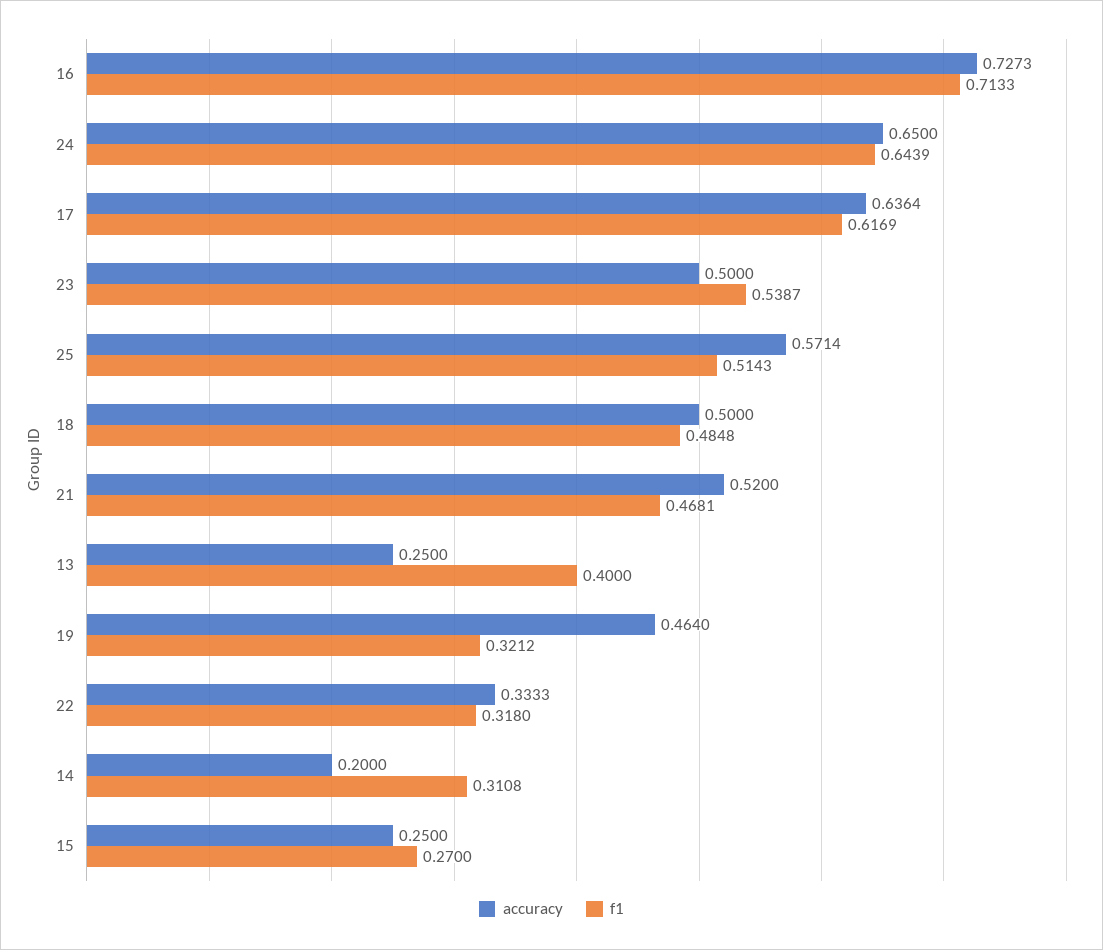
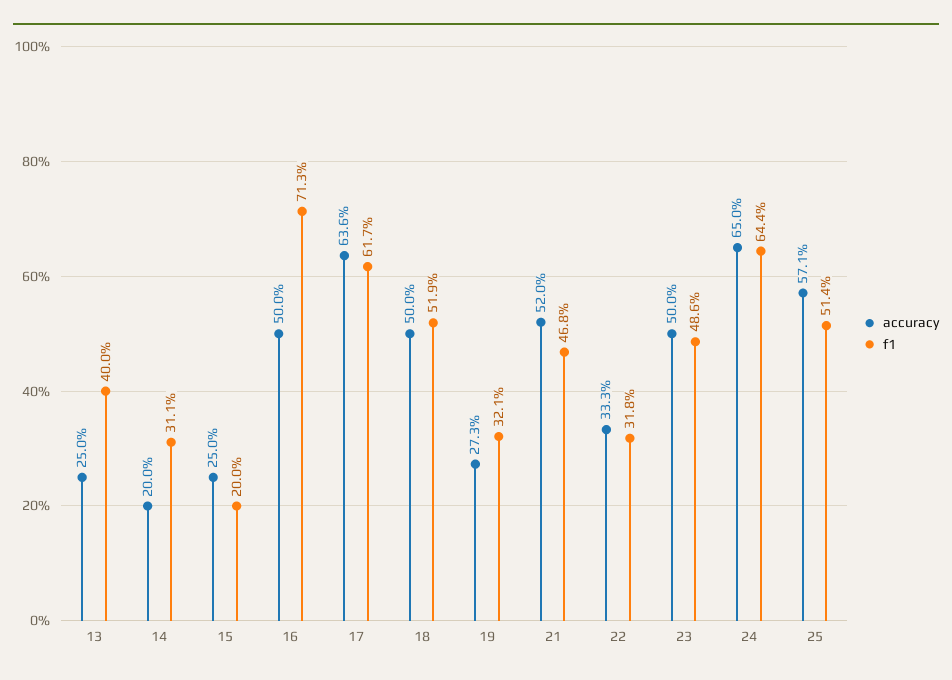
accuracy, 16: 0.7273 -> 0.5
f1, 23: 0.5387 -> 0.486
f1, 18: 0.4848 -> 0.519
accuracy, 19: 0.464 -> 0.273
f1, 15: 0.27 -> 0.2

